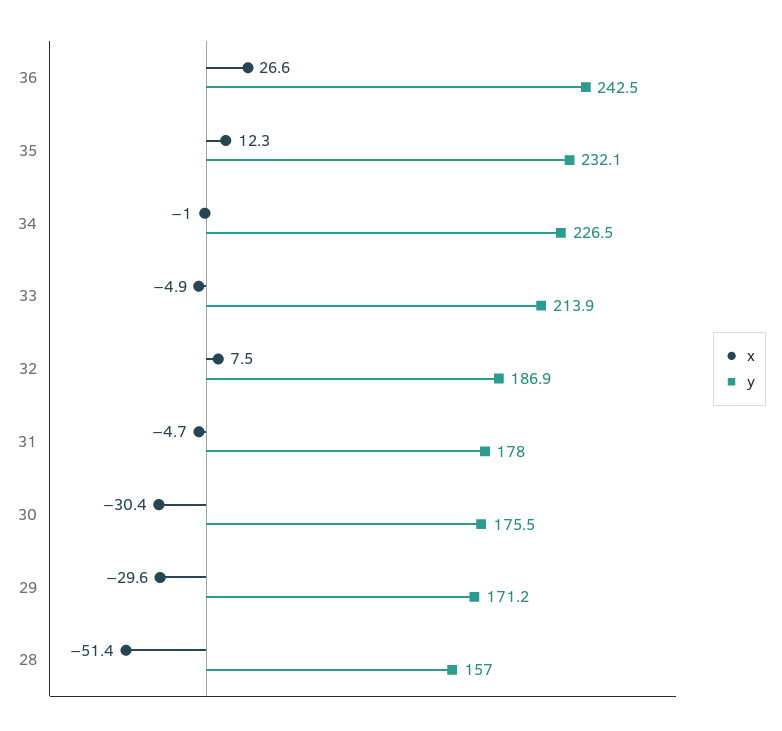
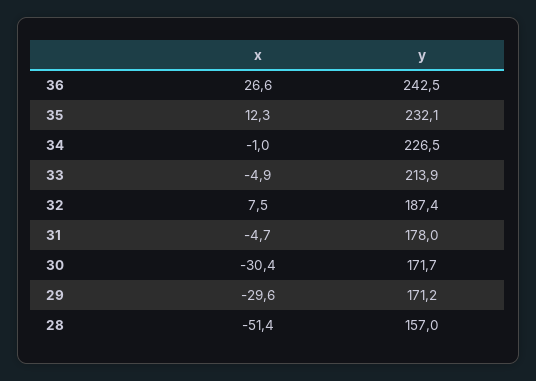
y, 32: 186.9 -> 187.4
y, 30: 175.5 -> 171.7

